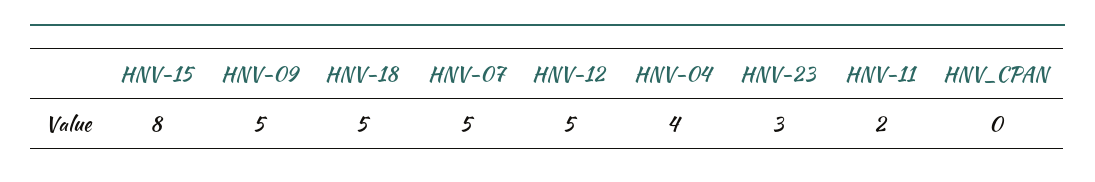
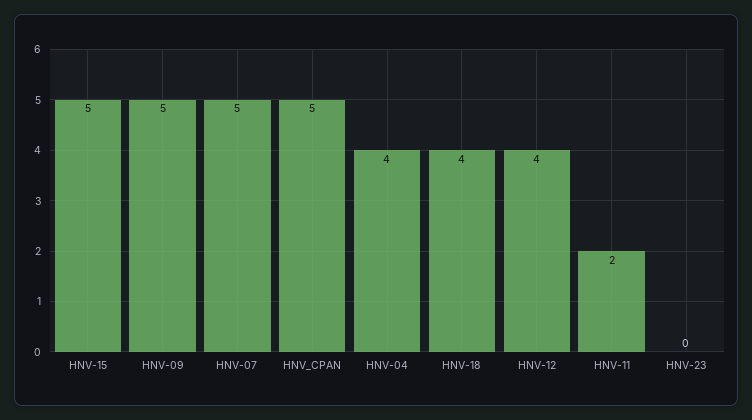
HNV-15: 8 -> 5
HNV-18: 5 -> 4
HNV-12: 5 -> 4
HNV-23: 3 -> 0
HNV_CPAN: 0 -> 5

